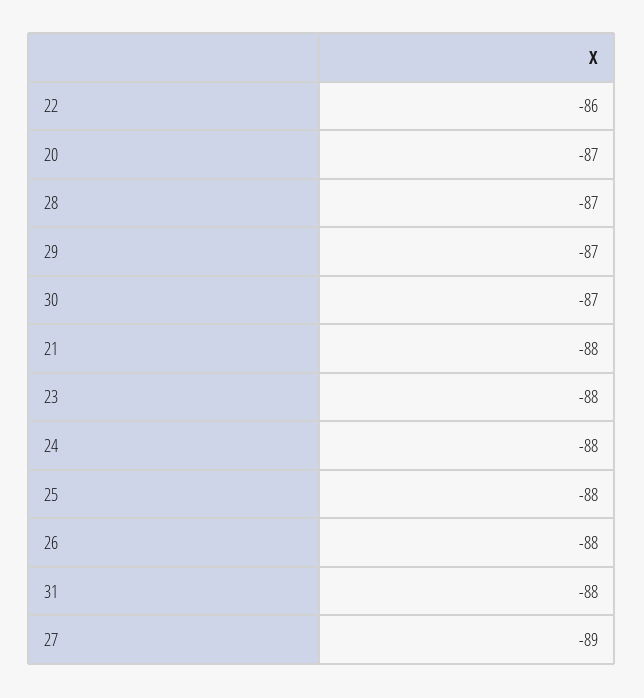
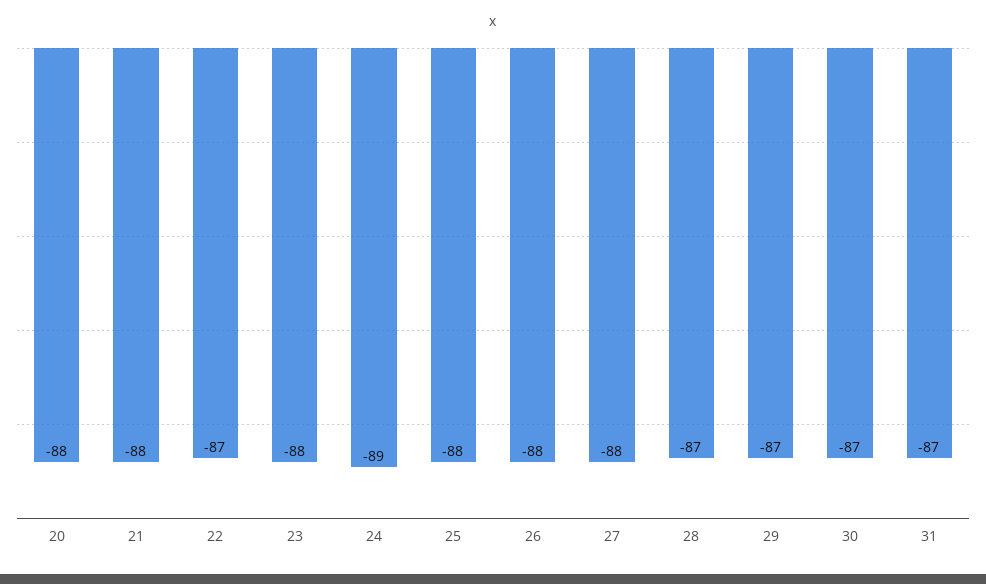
22: -86 -> -87
20: -87 -> -88
24: -88 -> -89
31: -88 -> -87
27: -89 -> -88

